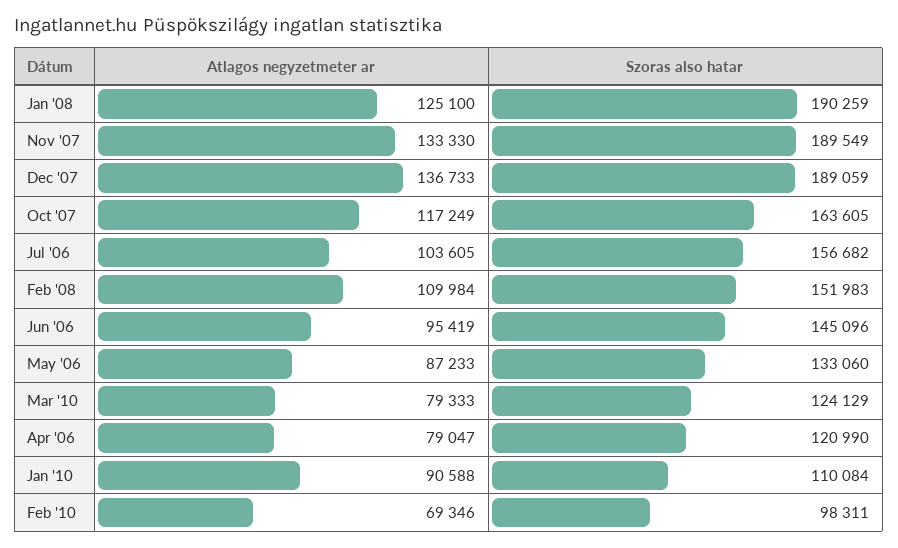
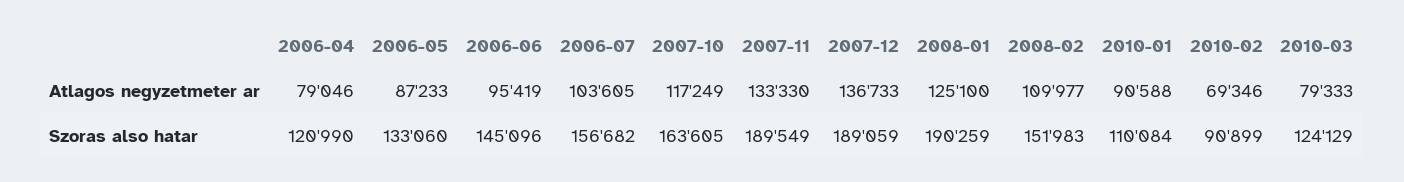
Atlagos negyzetmeter ar, Feb '08: 109984 -> 109977
Atlagos negyzetmeter ar, Apr '06: 79047 -> 79046
Szoras also hatar, Feb '10: 98311 -> 90899

